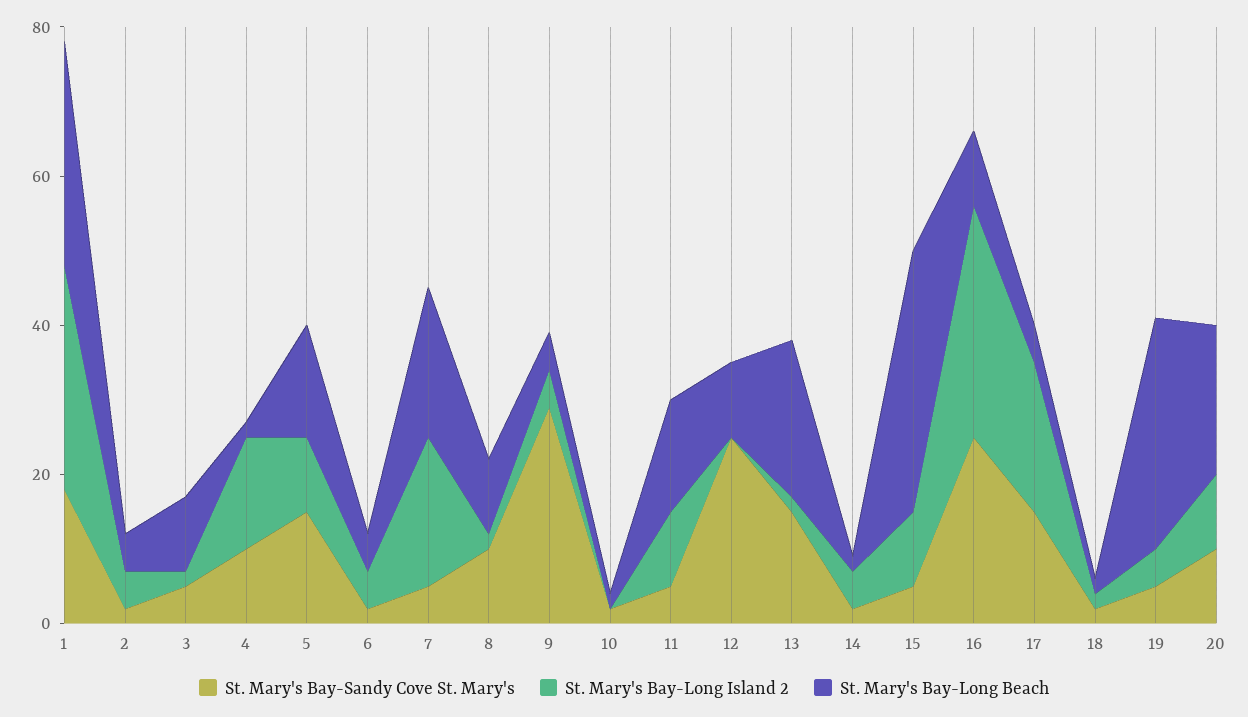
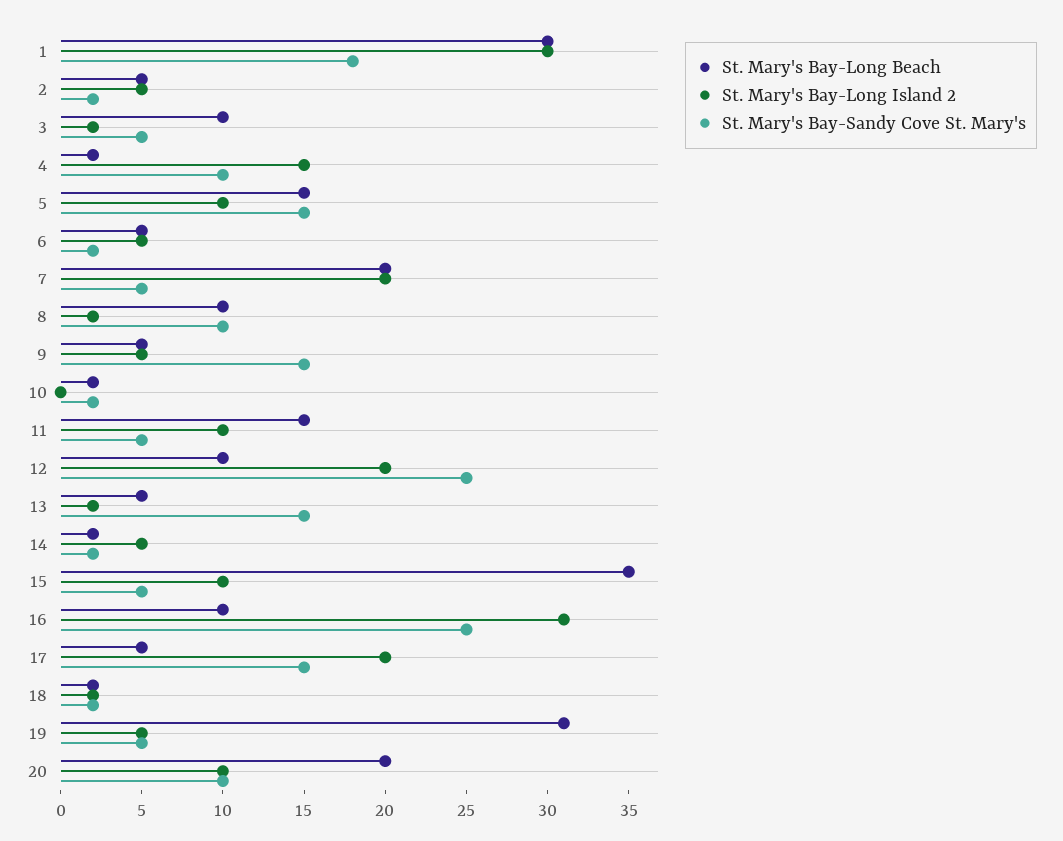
St. Mary's Bay-Sandy Cove St. Mary's, 9: 30 -> 15
St. Mary's Bay-Long Island 2, 12: 0 -> 20
St. Mary's Bay-Long Beach, 13: 20 -> 5

